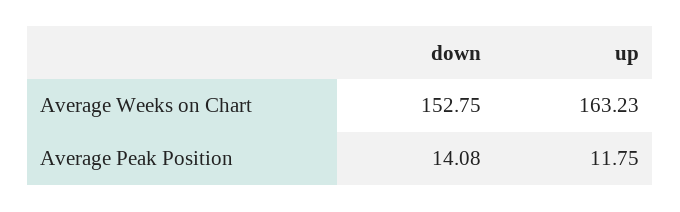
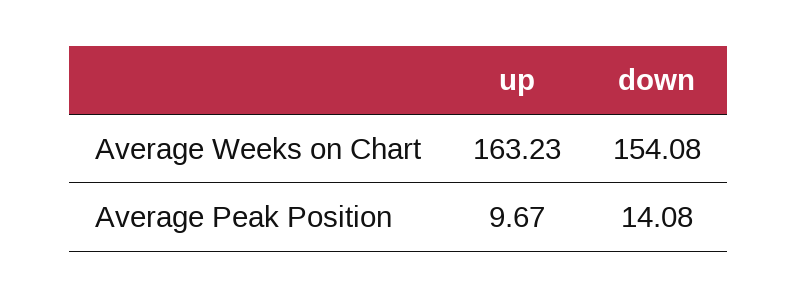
down, Average Weeks on Chart: 152.75 -> 154.08
up, Average Peak Position: 11.75 -> 9.67

